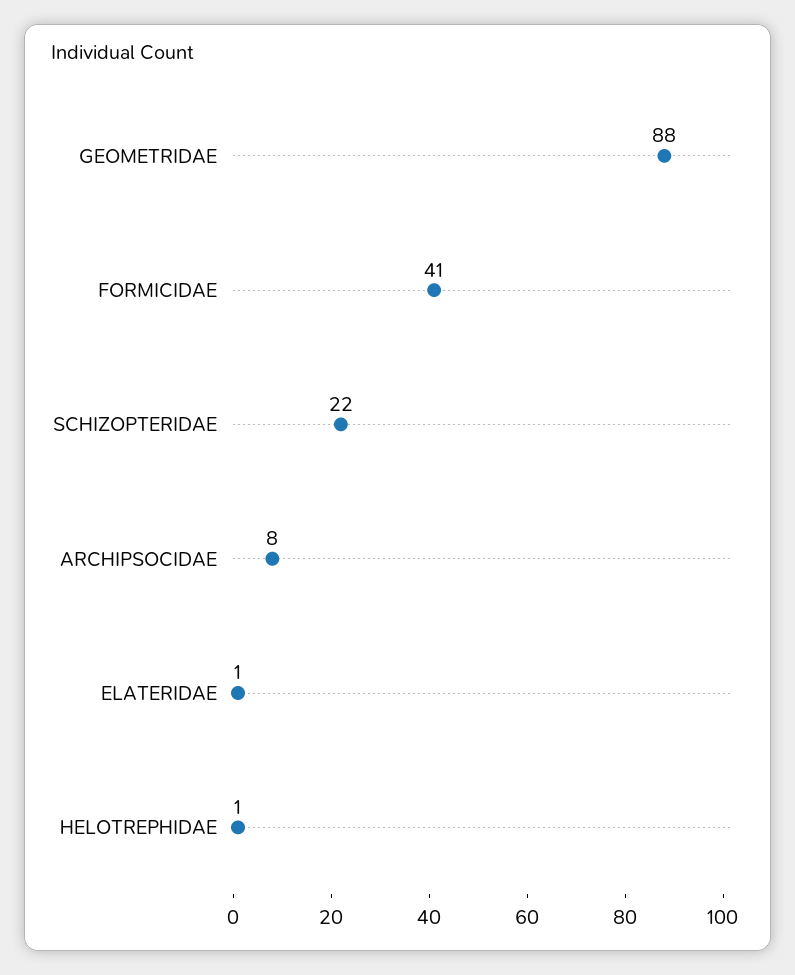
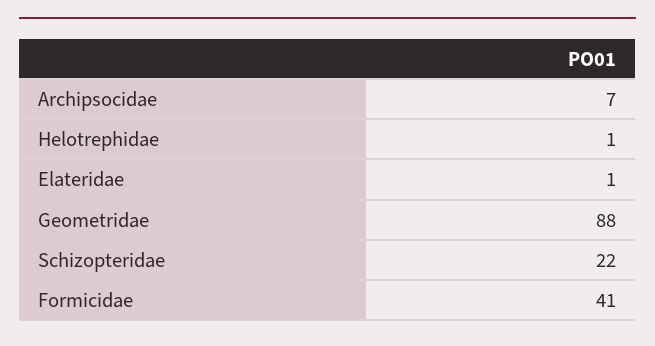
ARCHIPSOCIDAE: 8 -> 7

